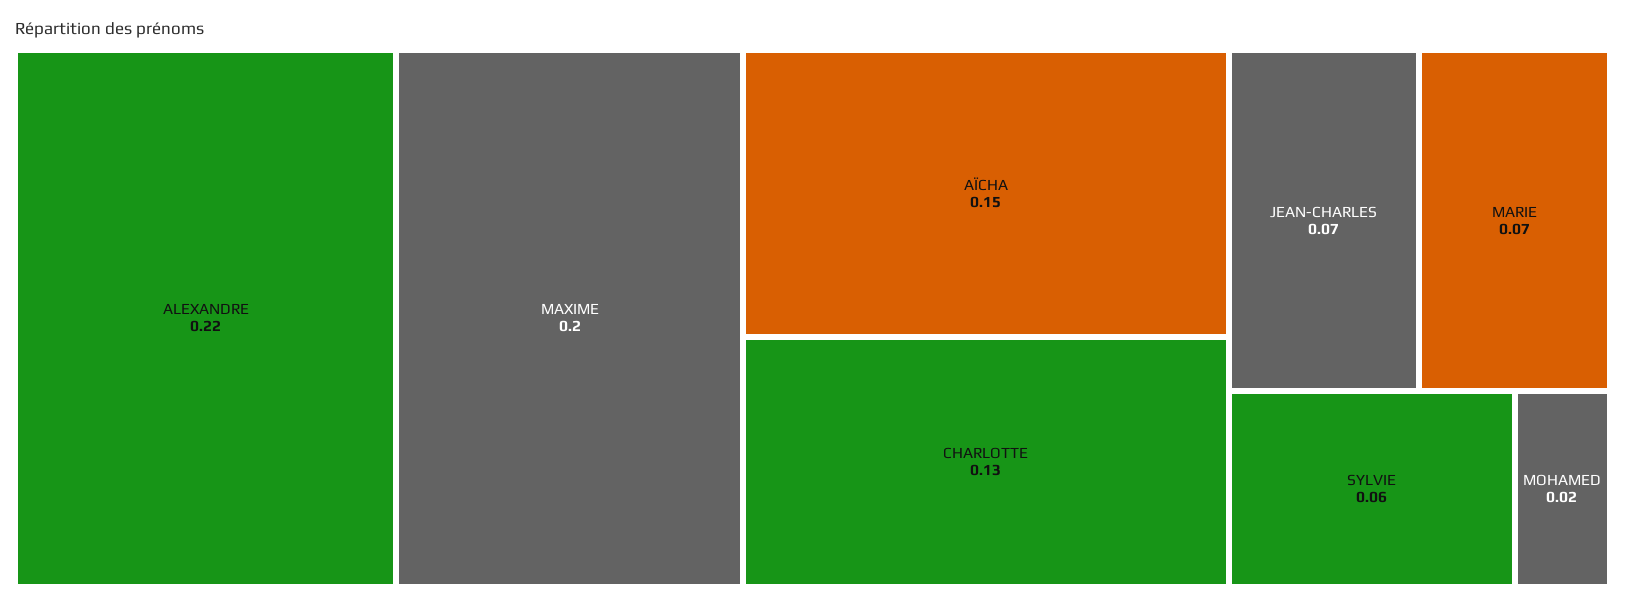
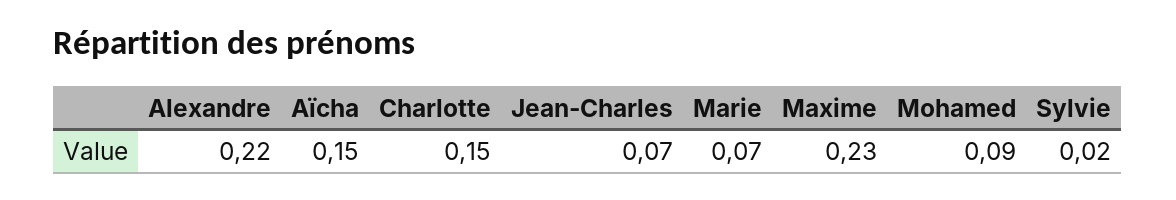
MAXIME: 0.2 -> 0.23
CHARLOTTE: 0.13 -> 0.15
SYLVIE: 0.06 -> 0.02
MOHAMED: 0.02 -> 0.09

